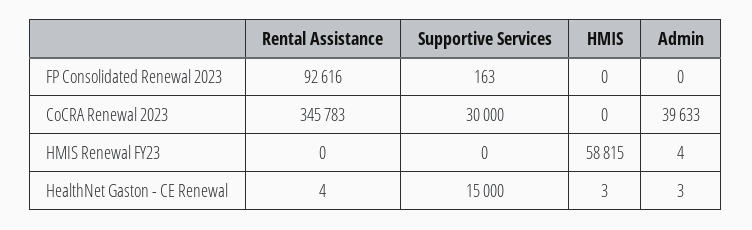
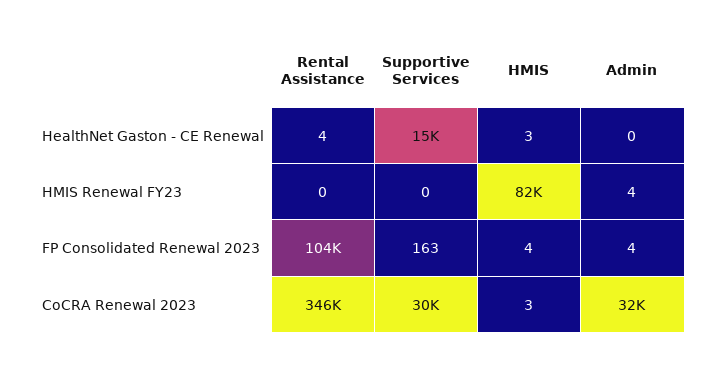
Rental Assistance, FP Consolidated Renewal 2023: 92616 -> 104000
HMIS, FP Consolidated Renewal 2023: 0 -> 4
Admin, FP Consolidated Renewal 2023: 0 -> 4
HMIS, CoCRA Renewal 2023: 0 -> 3
Admin, CoCRA Renewal 2023: 39633 -> 32000
HMIS, HMIS Renewal FY23: 58815 -> 82000
Admin, HealthNet Gaston - CE Renewal: 3 -> 0

